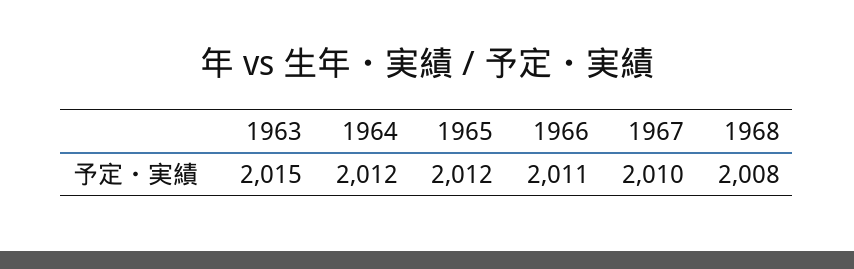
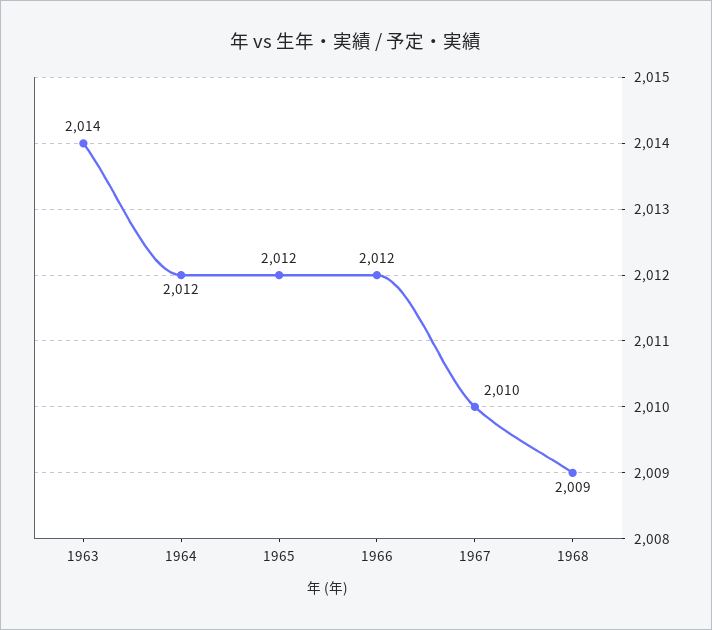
1963: 2015 -> 2014
1966: 2011 -> 2012
1968: 2008 -> 2009

